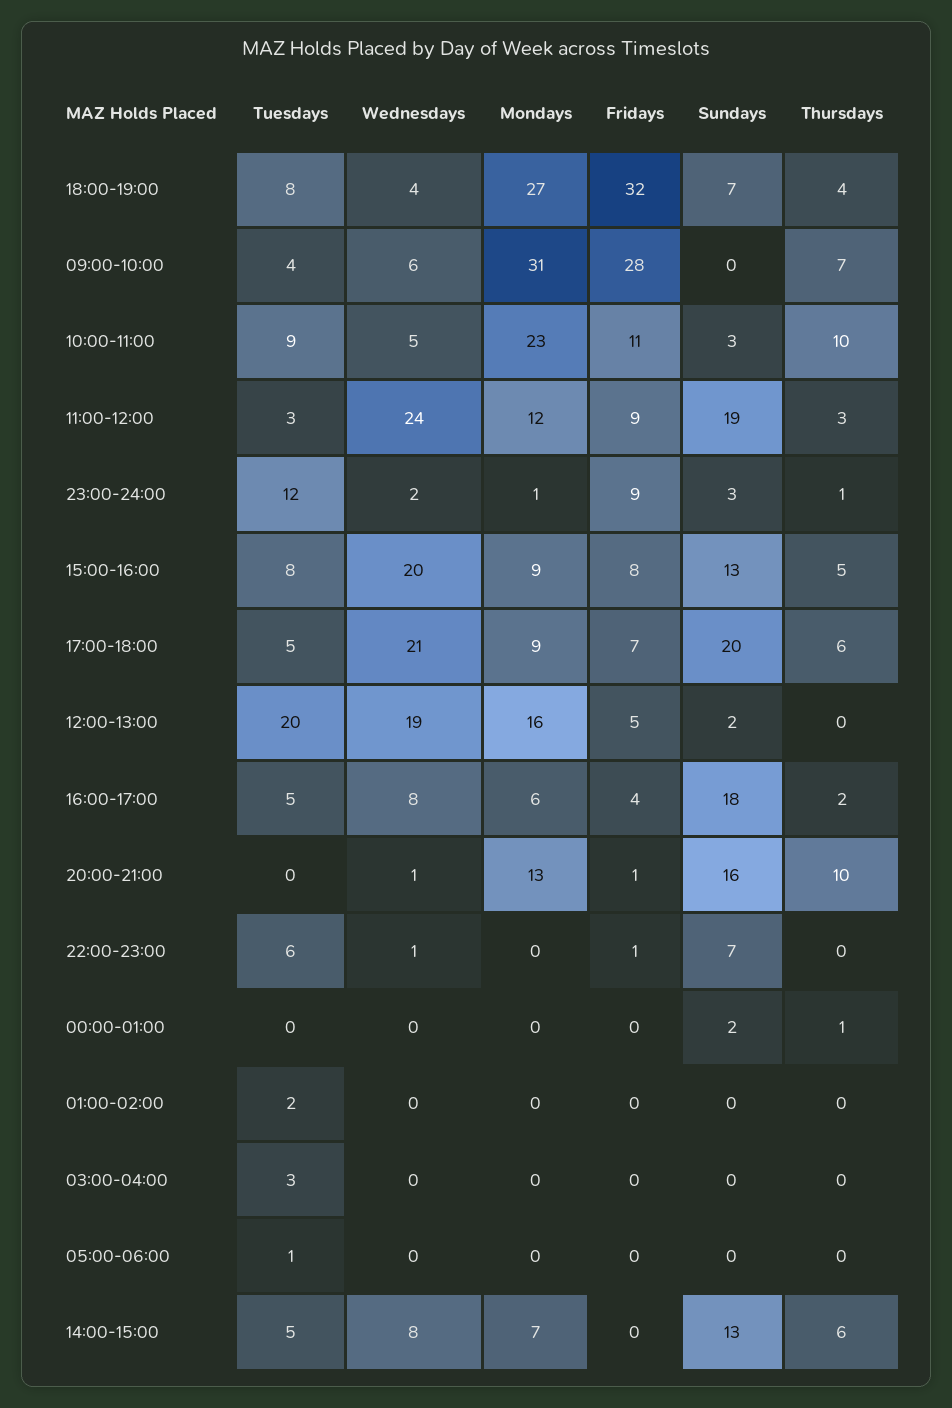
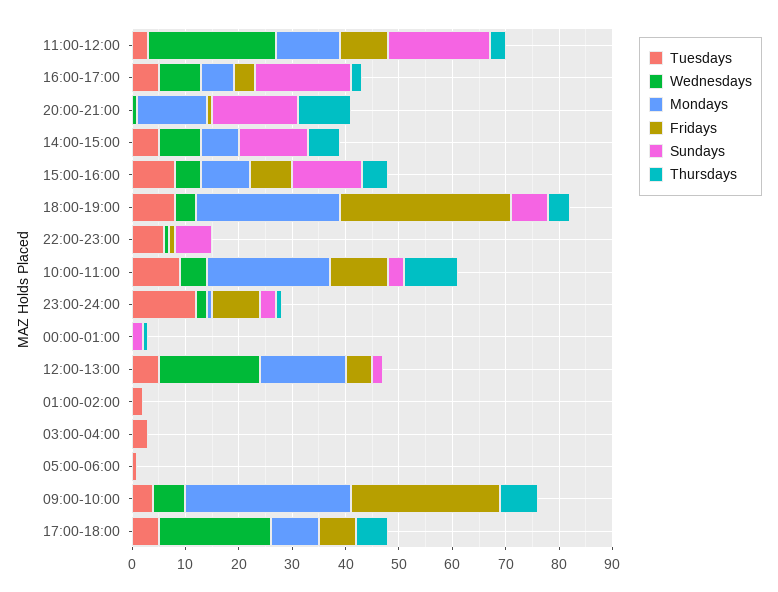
Wednesdays, 15:00-16:00: 20 -> 5
Sundays, 17:00-18:00: 20 -> 0
Tuesdays, 12:00-13:00: 20 -> 5

